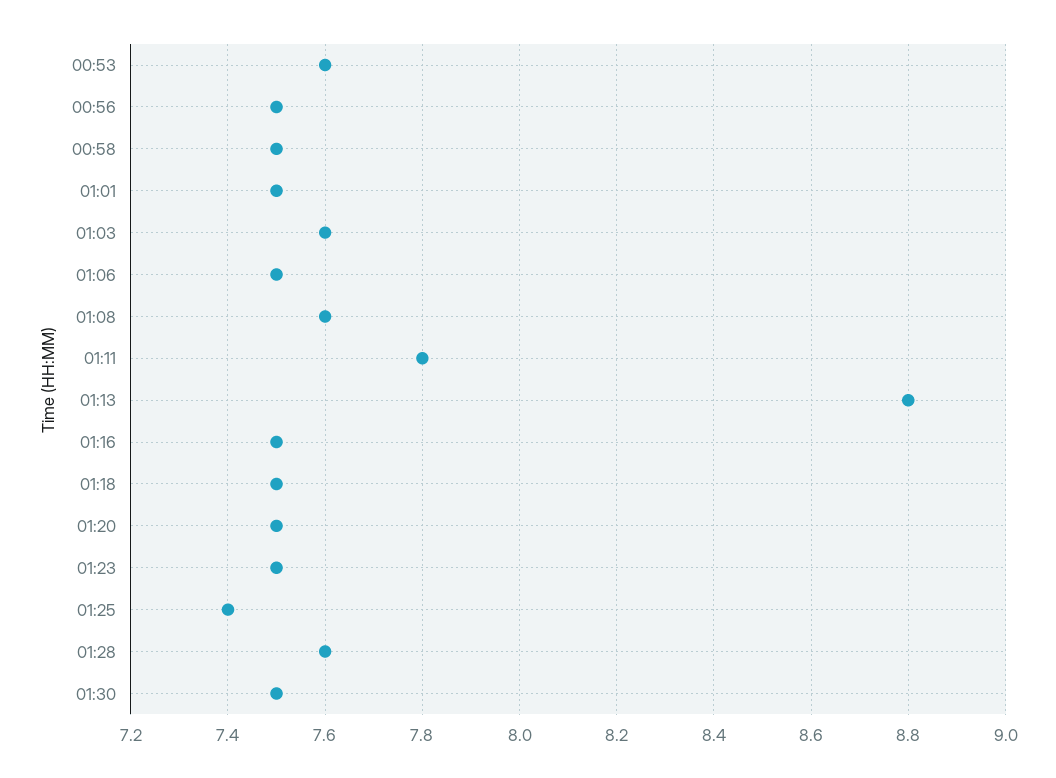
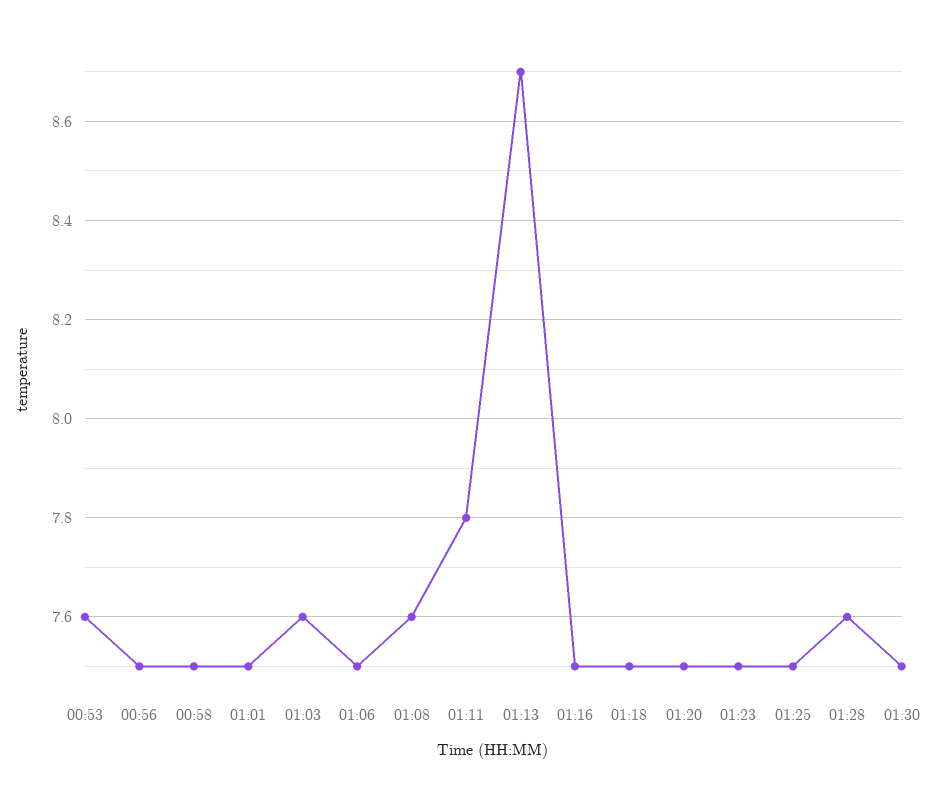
01:13: 8.8 -> 8.7
01:25: 7.4 -> 7.5

